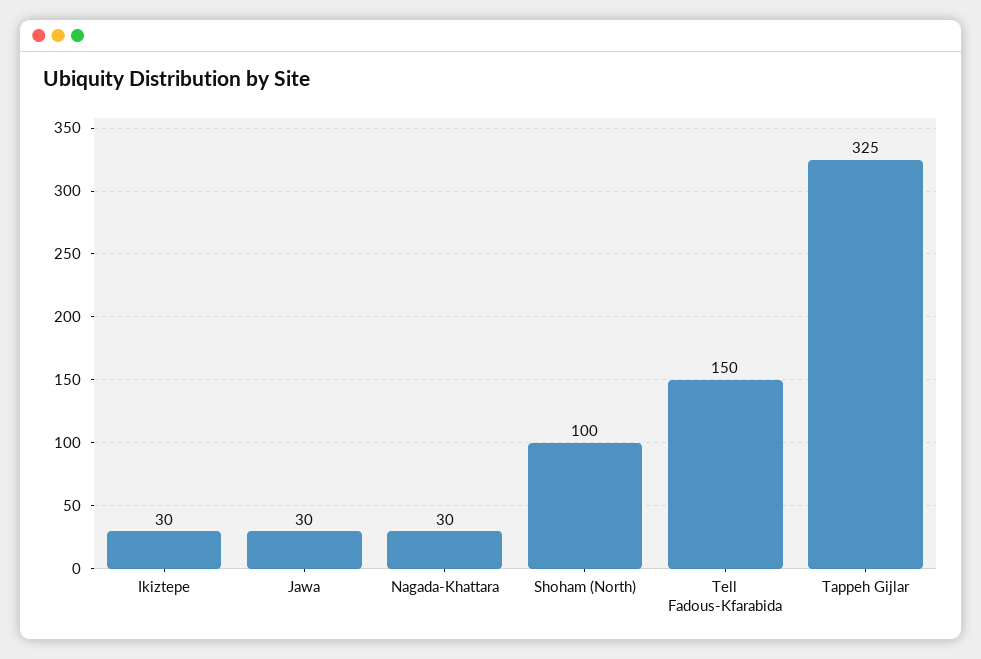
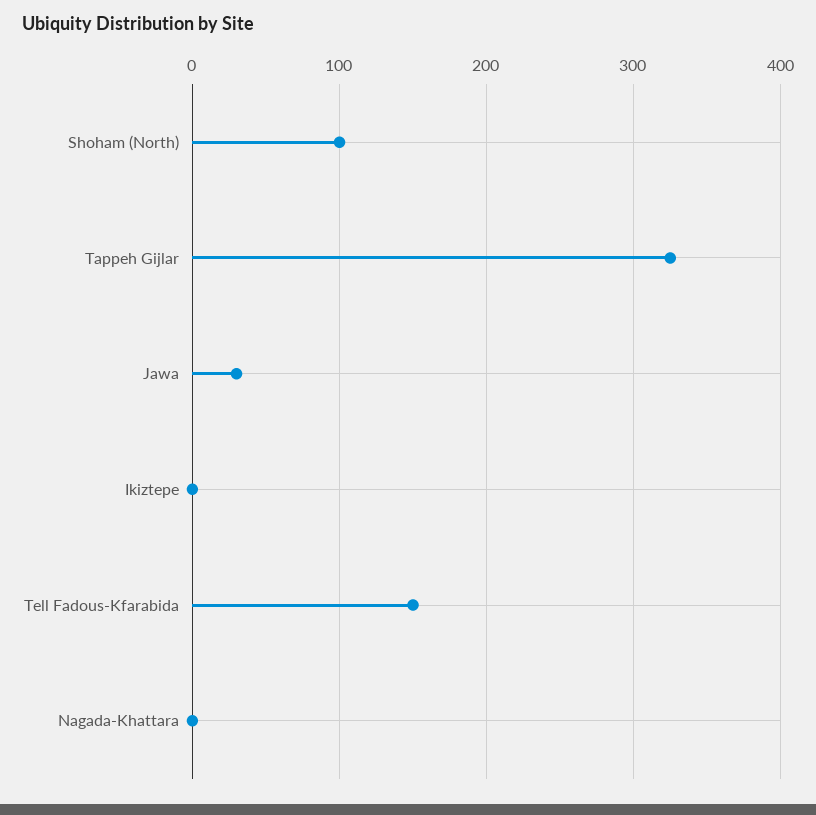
Ikiztepe: 30 -> 0
Nagada-Khattara: 30 -> 0

